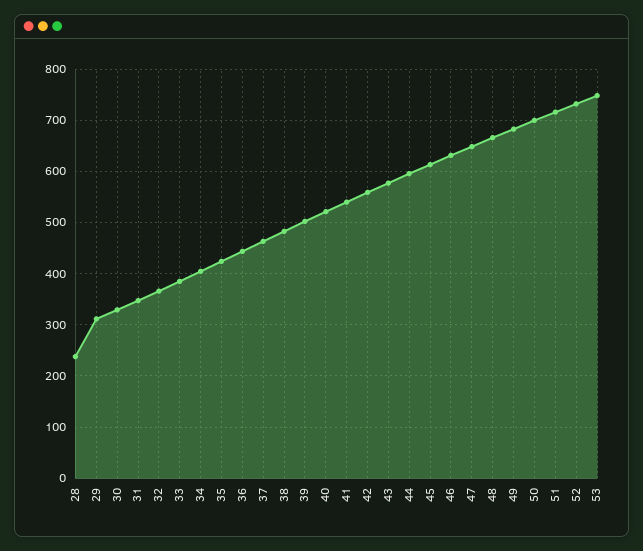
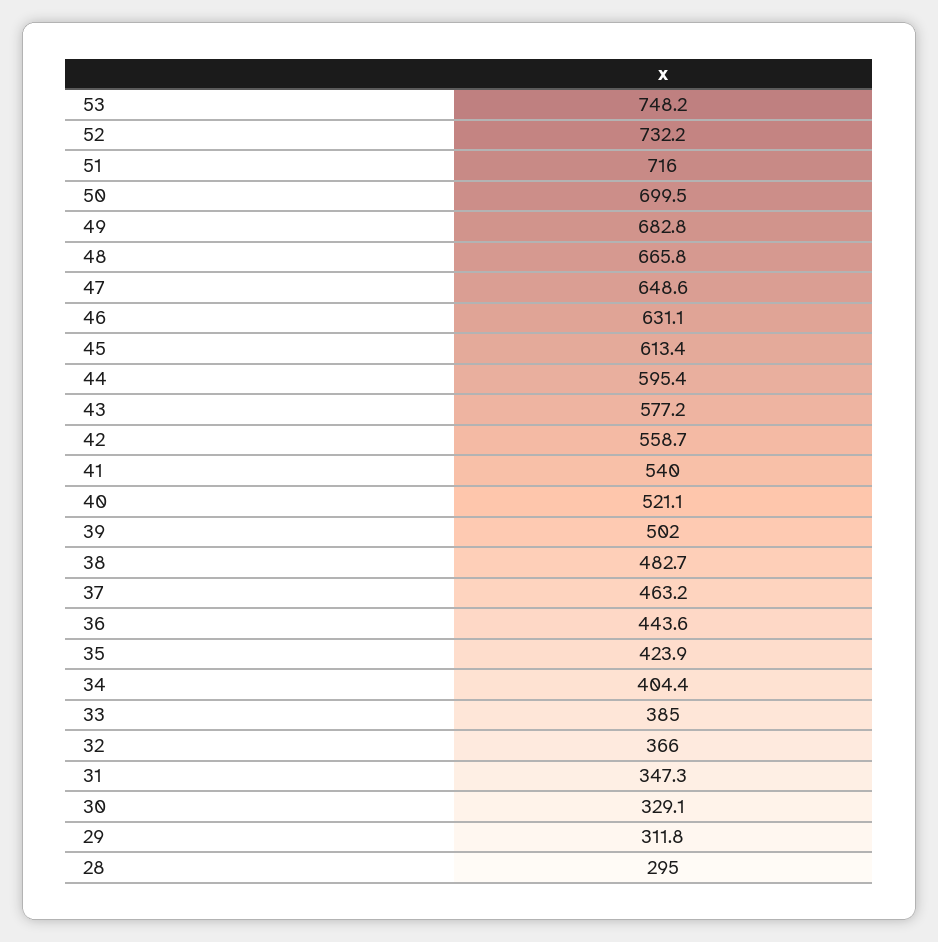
28: 240 -> 295

